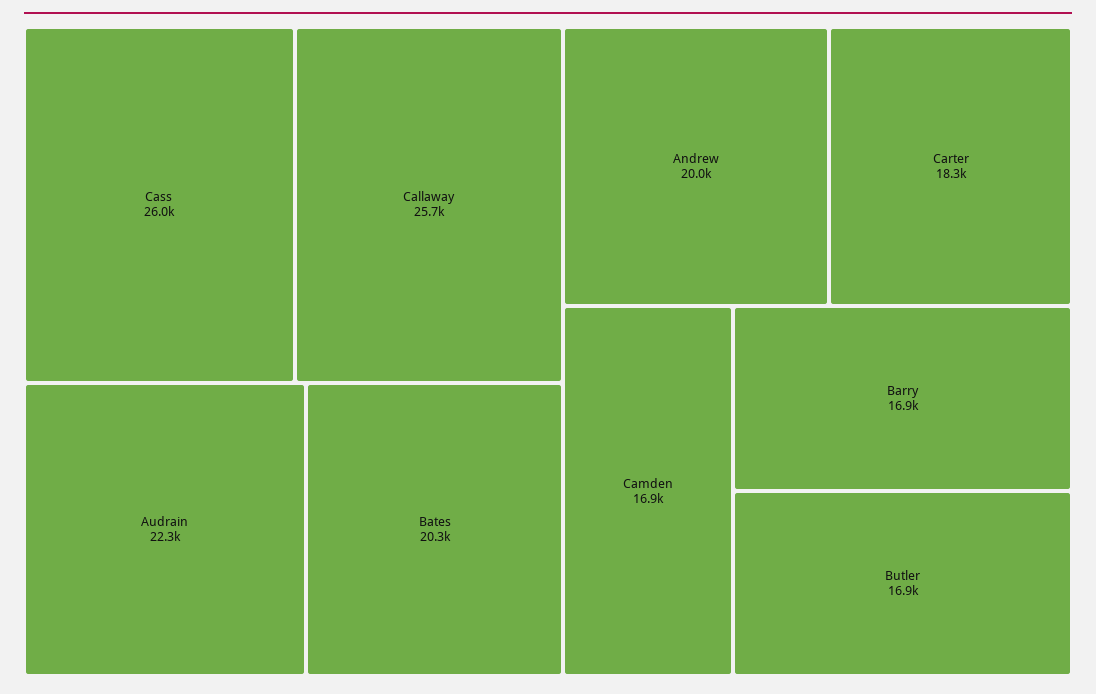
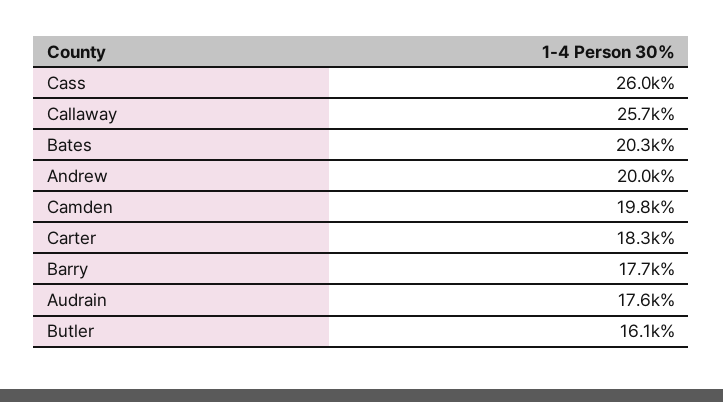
Audrain: 22300 -> 17600
Camden: 16900 -> 19800
Barry: 16900 -> 17700
Butler: 16900 -> 16100

